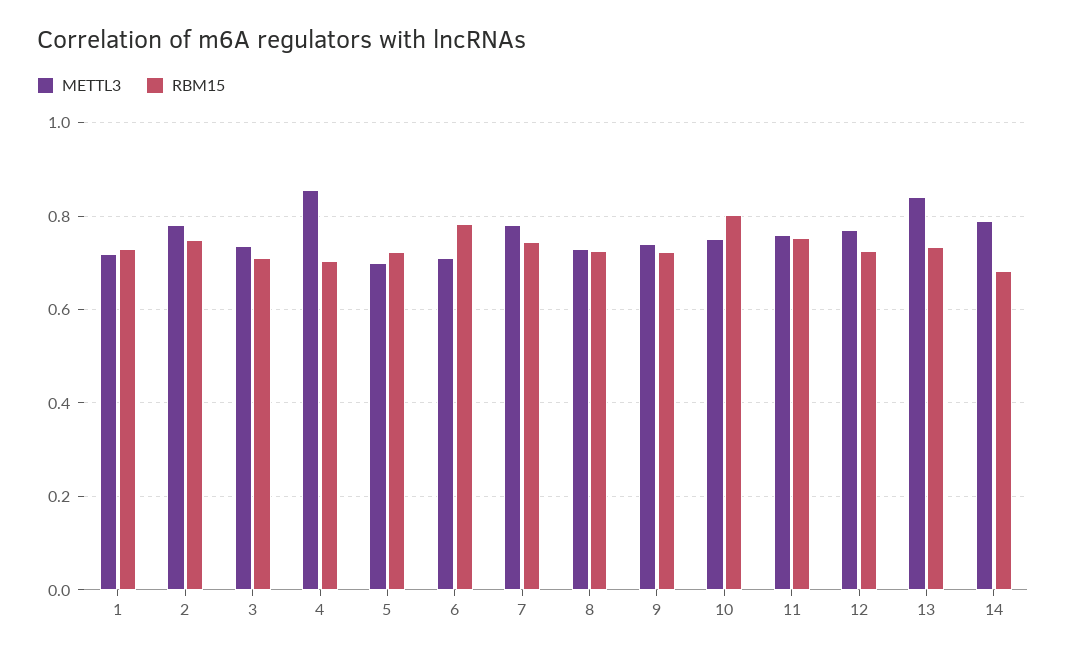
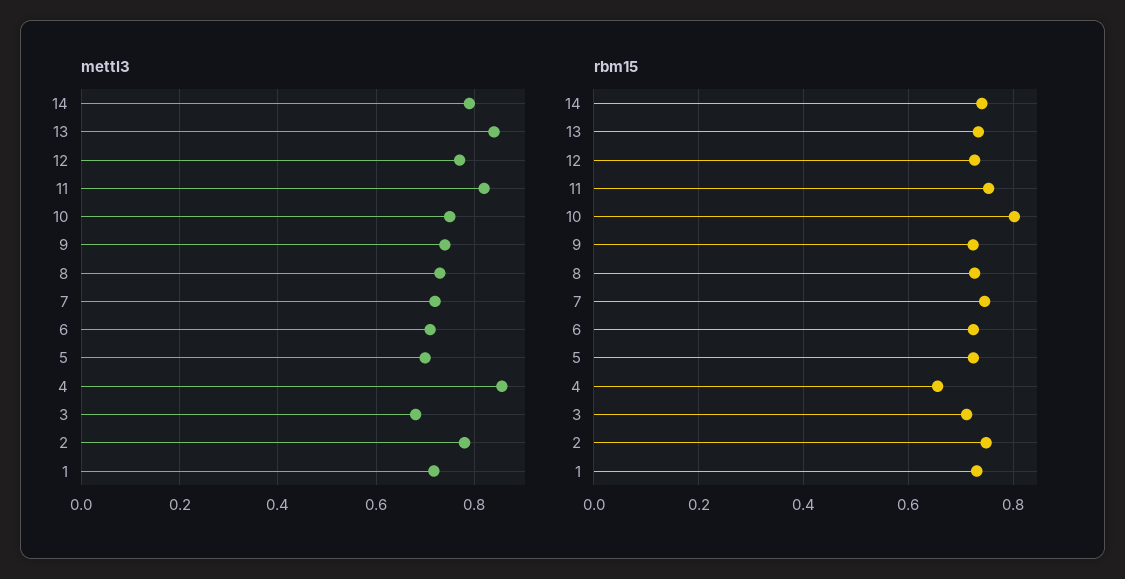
METTL3, 3: 0.74 -> 0.68
RBM15, 4: 0.7 -> 0.66
RBM15, 6: 0.78 -> 0.72
METTL3, 7: 0.78 -> 0.72
METTL3, 11: 0.76 -> 0.82
RBM15, 14: 0.68 -> 0.74

